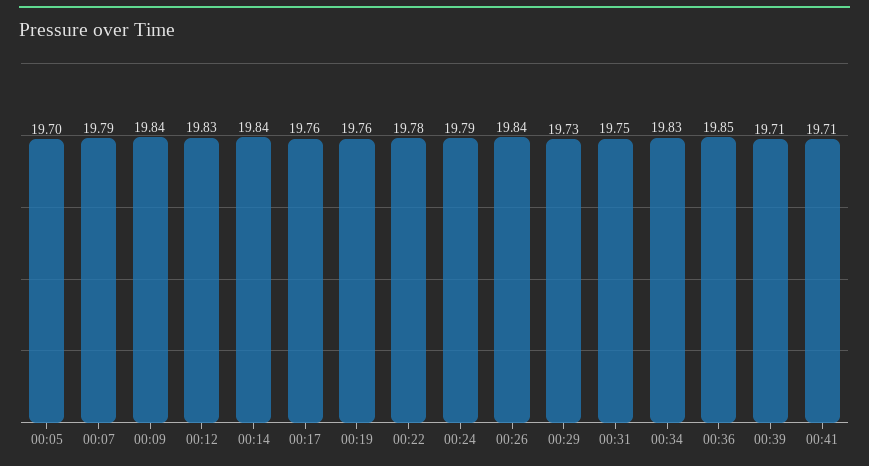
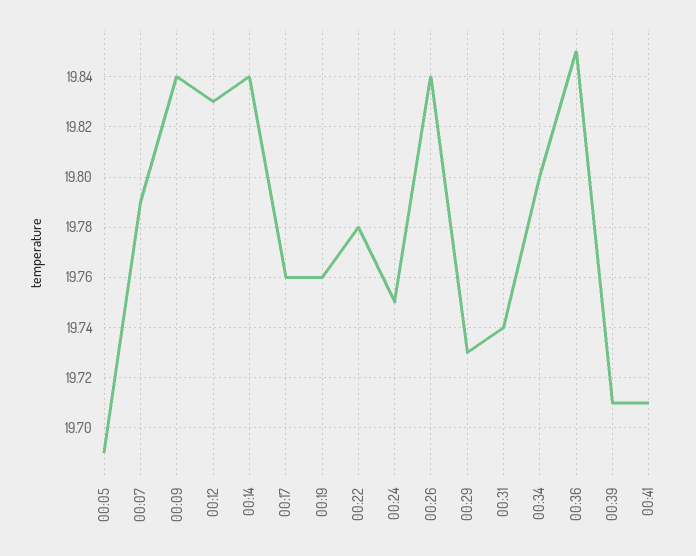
00:05: 19.7 -> 19.69
00:24: 19.79 -> 19.75
00:31: 19.75 -> 19.74
00:34: 19.83 -> 19.8

